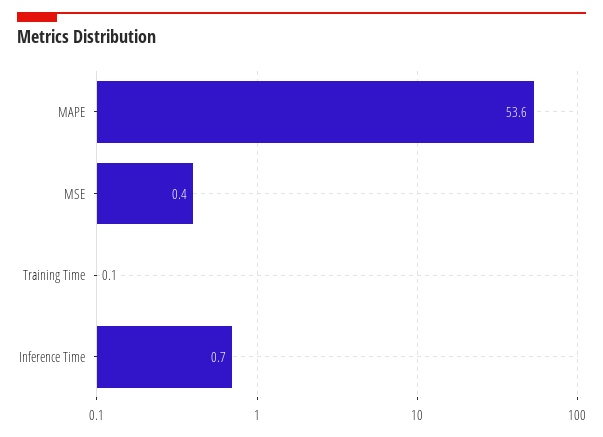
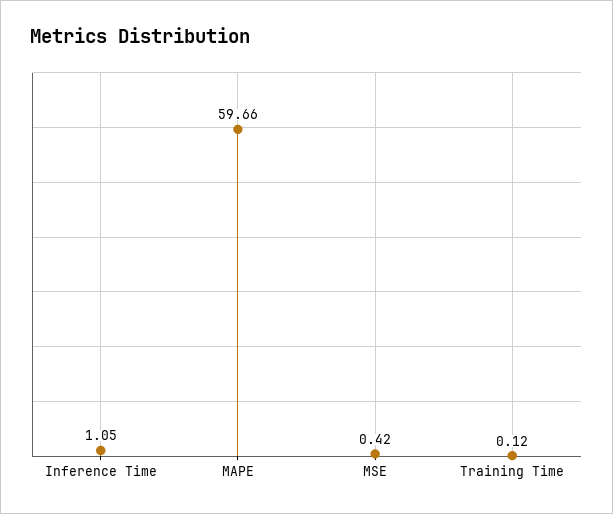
MAPE: 53.6 -> 59.66
Inference Time: 0.7 -> 1.05

